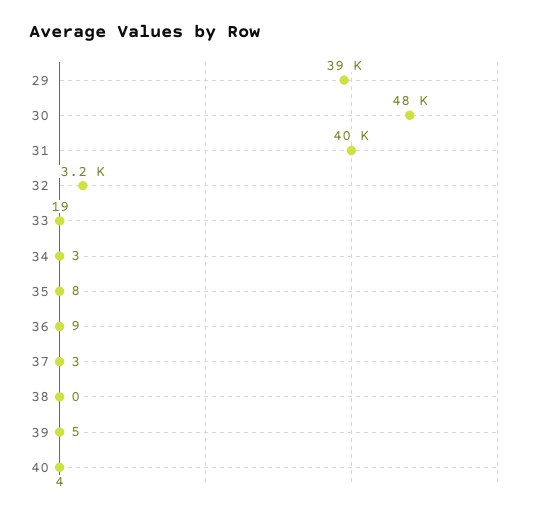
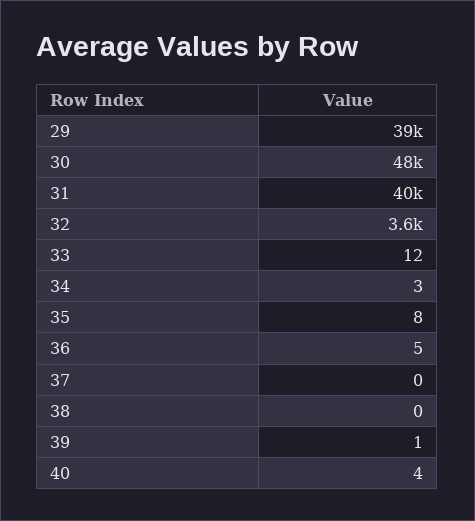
32: 3200 -> 3600
33: 19 -> 12
36: 9 -> 5
37: 3 -> 0
39: 5 -> 1

